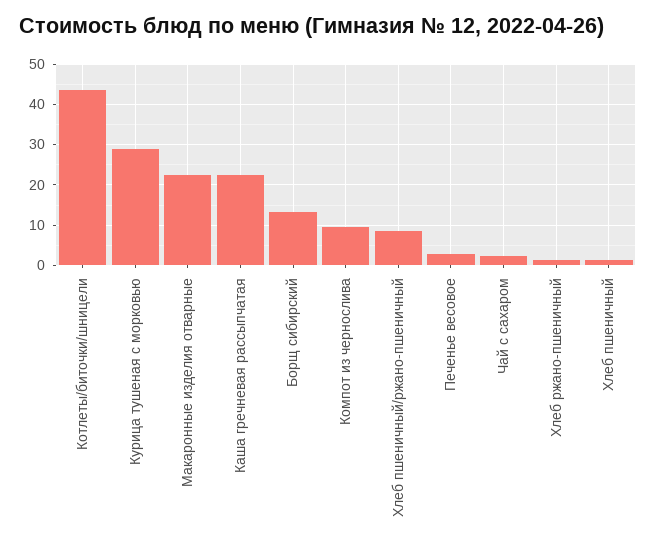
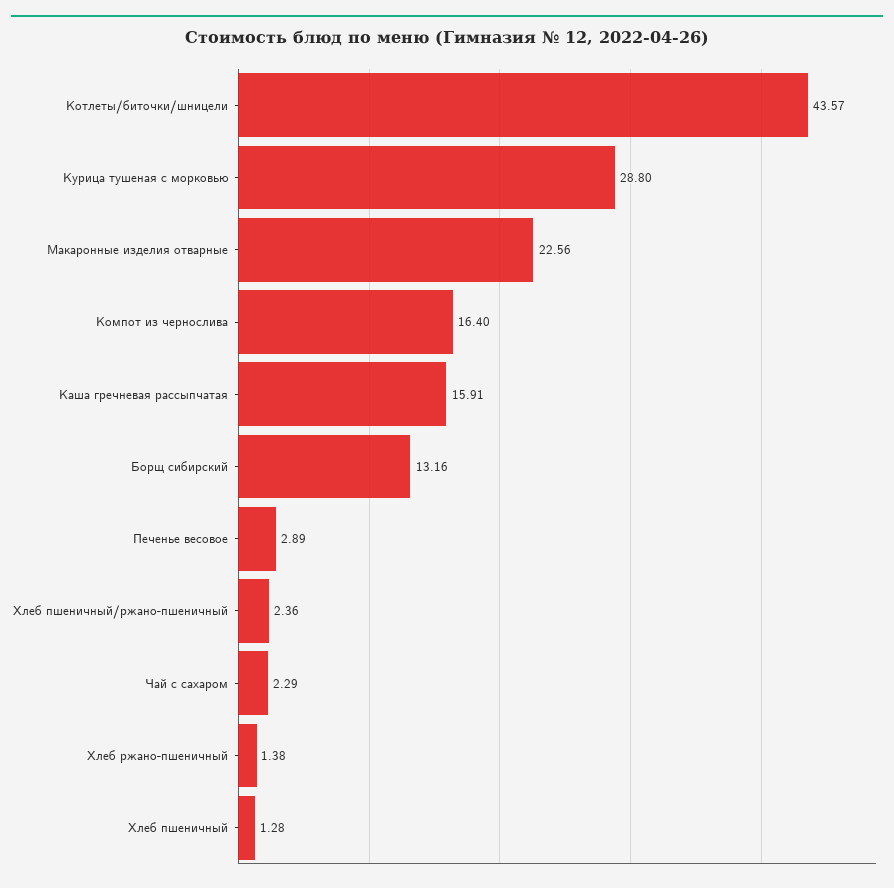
Каша гречневая рассыпчатая: 22 -> 15.91
Компот из чернослива: 10 -> 16.4
Хлеб пшеничный/ржано-пшеничный: 8 -> 2.36

